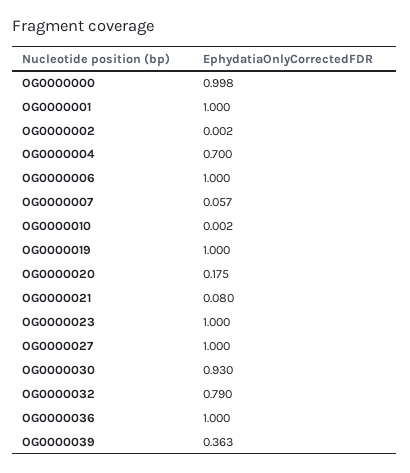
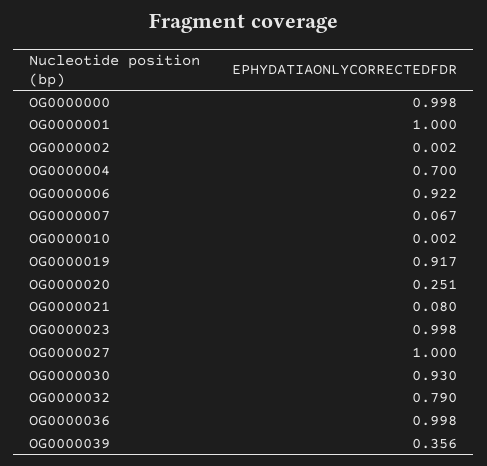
OG0000006: 1 -> 0.922
OG0000007: 0.057 -> 0.067
OG0000019: 1 -> 0.917
OG0000020: 0.175 -> 0.251
OG0000023: 1 -> 0.998
OG0000036: 1 -> 0.998
OG0000039: 0.363 -> 0.356

